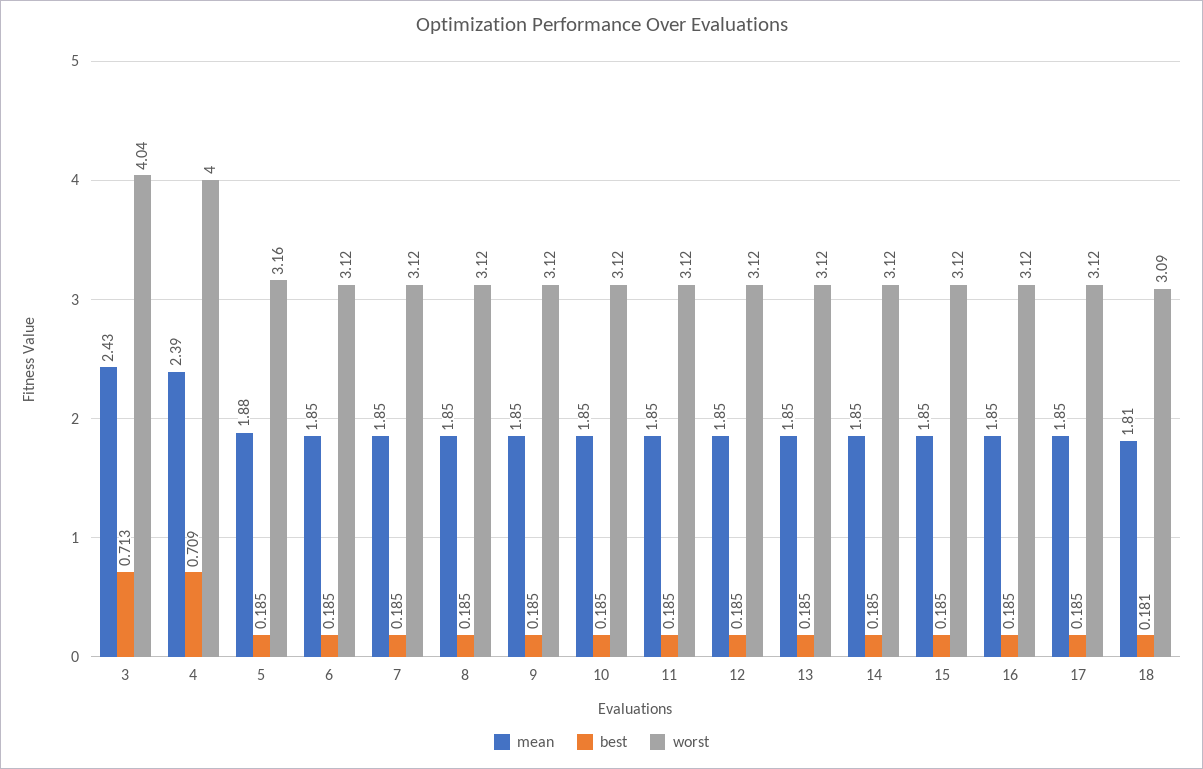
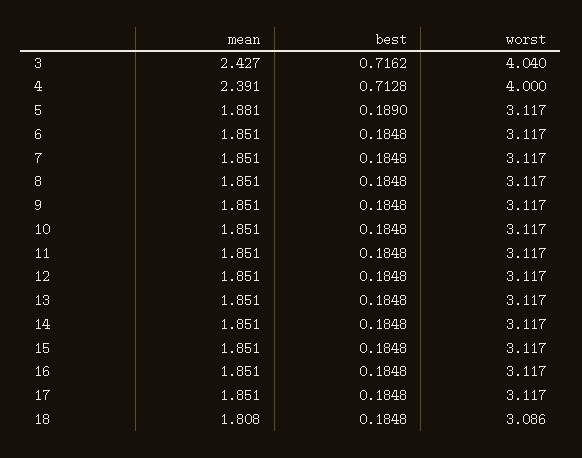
best, 3: 0.713 -> 0.7162
best, 4: 0.709 -> 0.7128
best, 5: 0.185 -> 0.189
worst, 5: 3.16 -> 3.117
best, 18: 0.181 -> 0.1848

